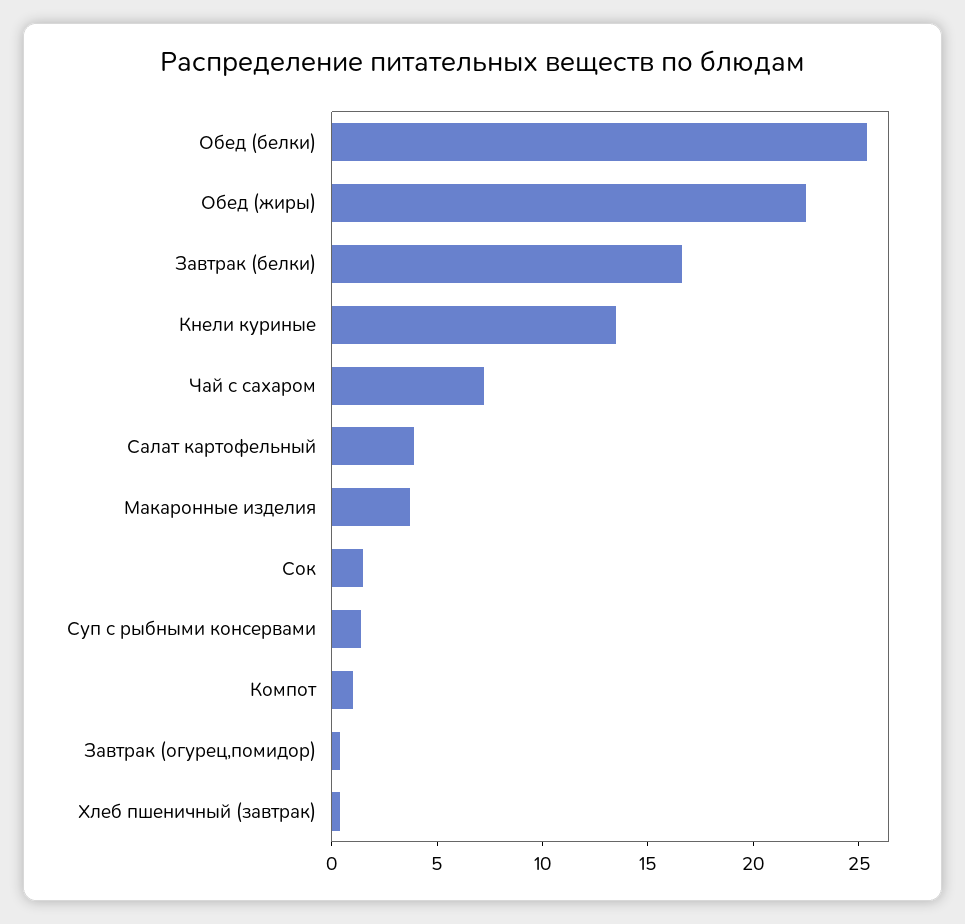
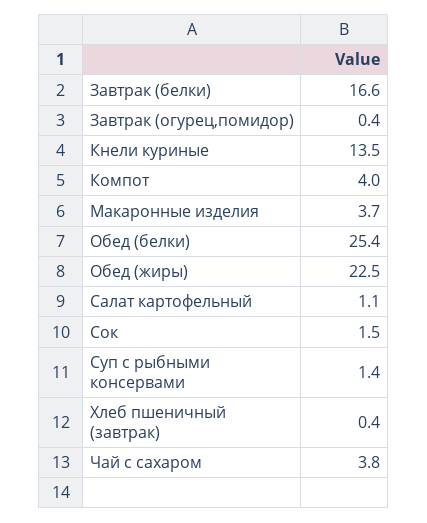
Чай с сахаром: 7 -> 3.8
Салат картофельный: 4 -> 1.1
Компот: 1 -> 4

